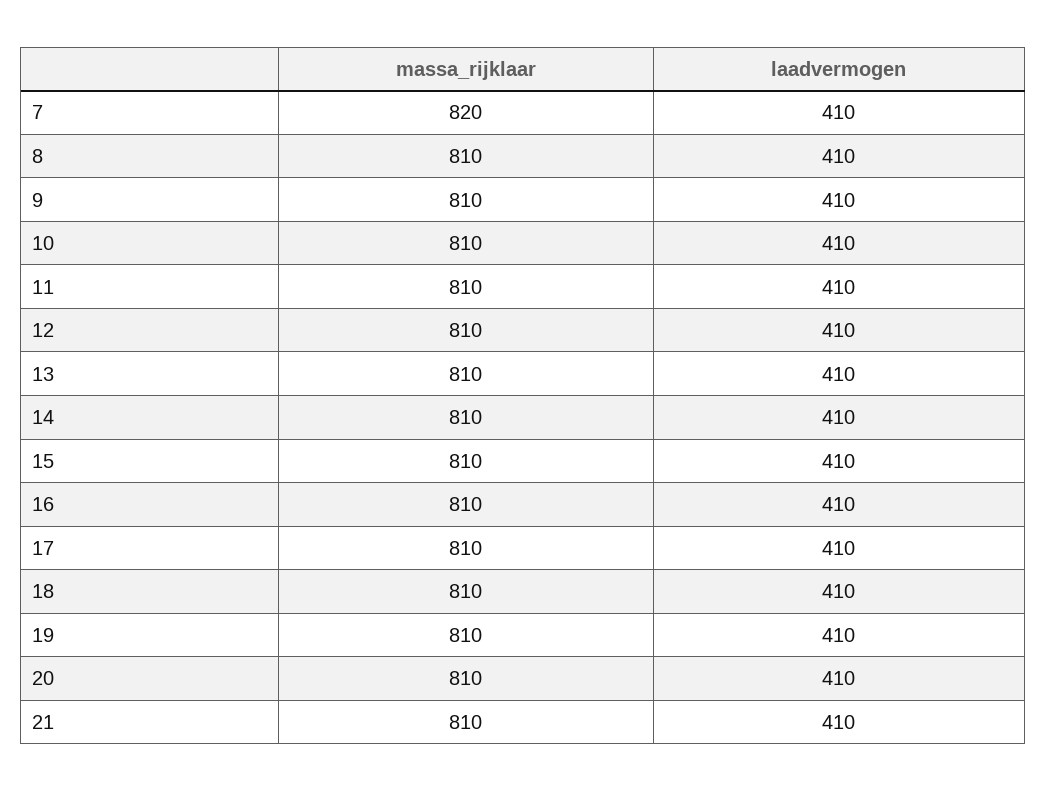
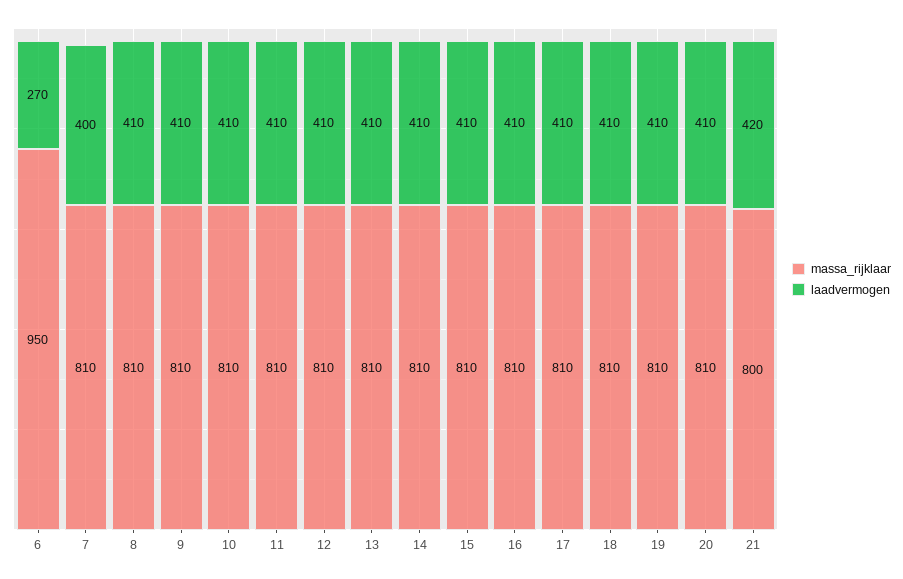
massa_rijklaar, 7: 820 -> 810
laadvermogen, 7: 410 -> 400
massa_rijklaar, 21: 810 -> 800
laadvermogen, 21: 410 -> 420
massa_rijklaar, 6: none -> 950
laadvermogen, 6: none -> 270

